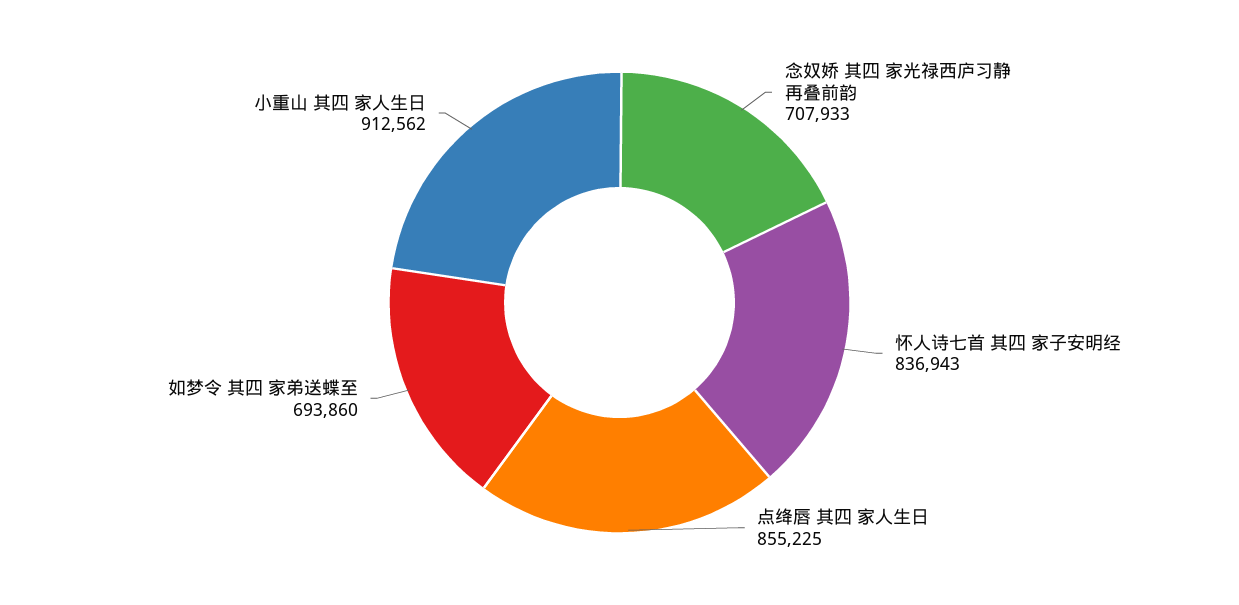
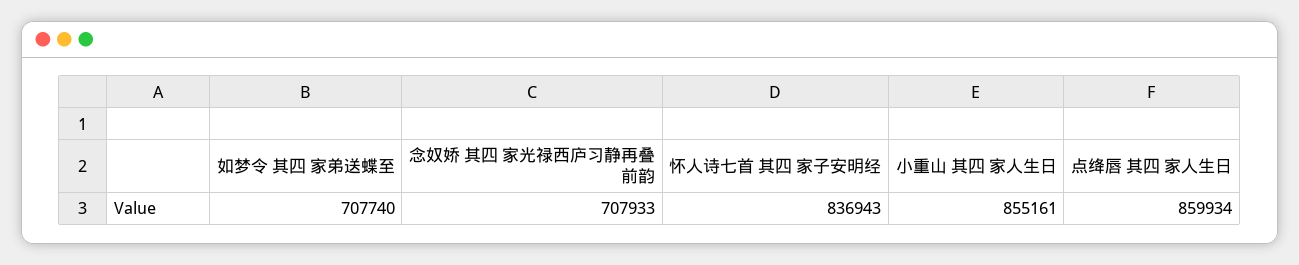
点绛唇 其四 家人生日: 855225 -> 859934
如梦令 其四 家弟送蝶至: 693860 -> 707740
小重山 其四 家人生日: 912562 -> 855161

